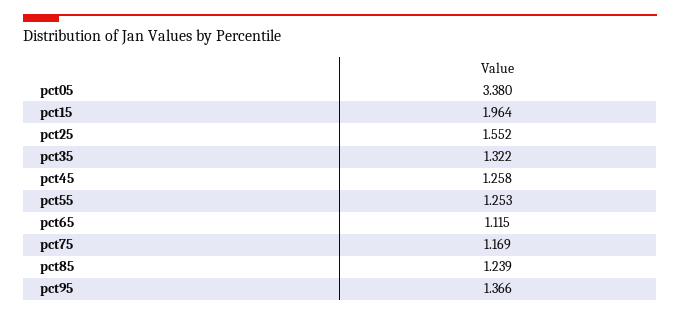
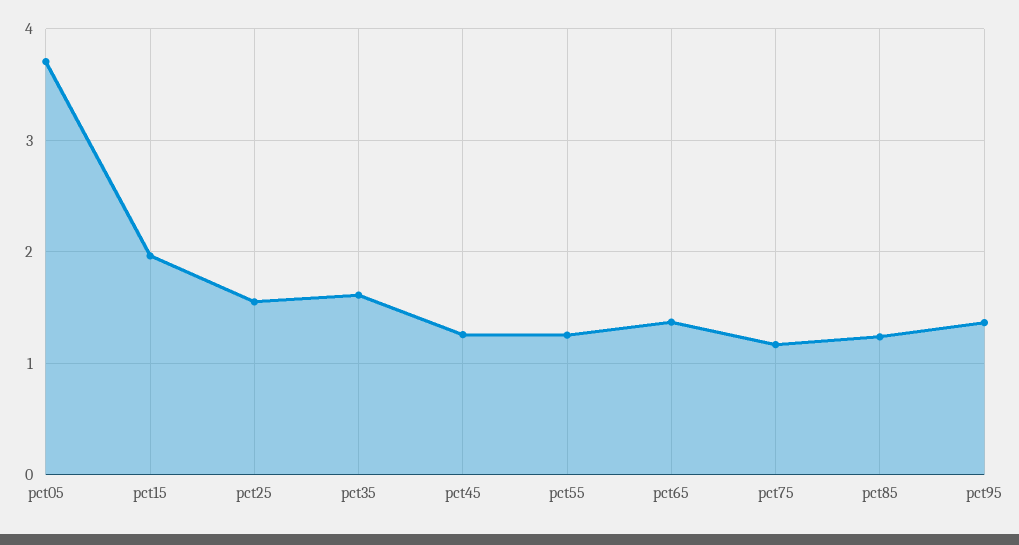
pct05: 3.38 -> 3.7
pct35: 1.322 -> 1.6
pct65: 1.115 -> 1.4

